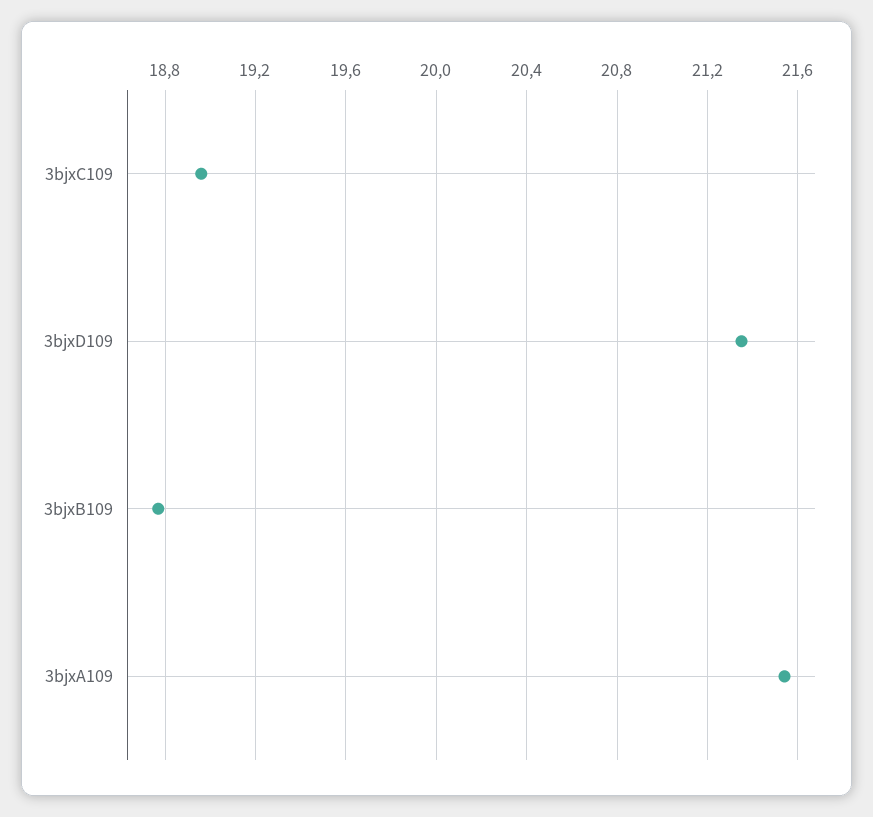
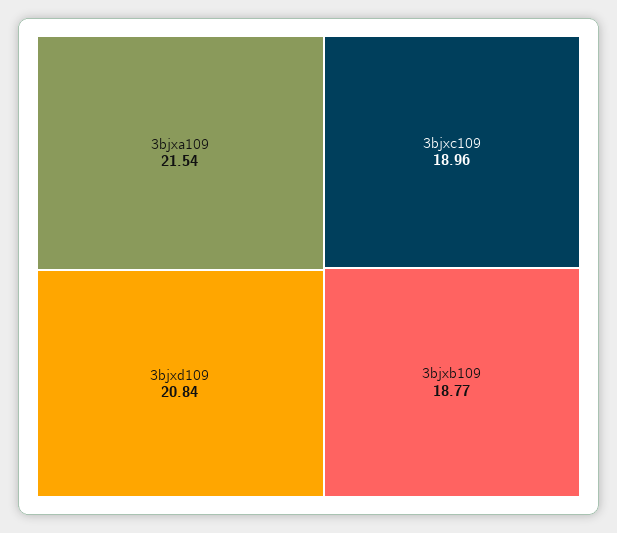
3bjxD109: 21.35 -> 20.84

